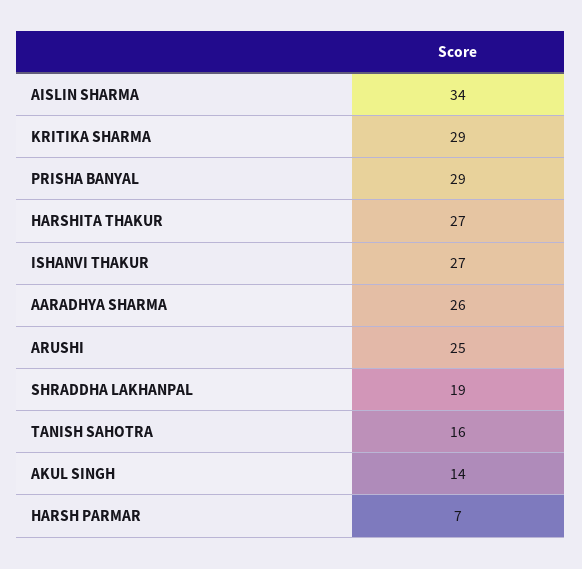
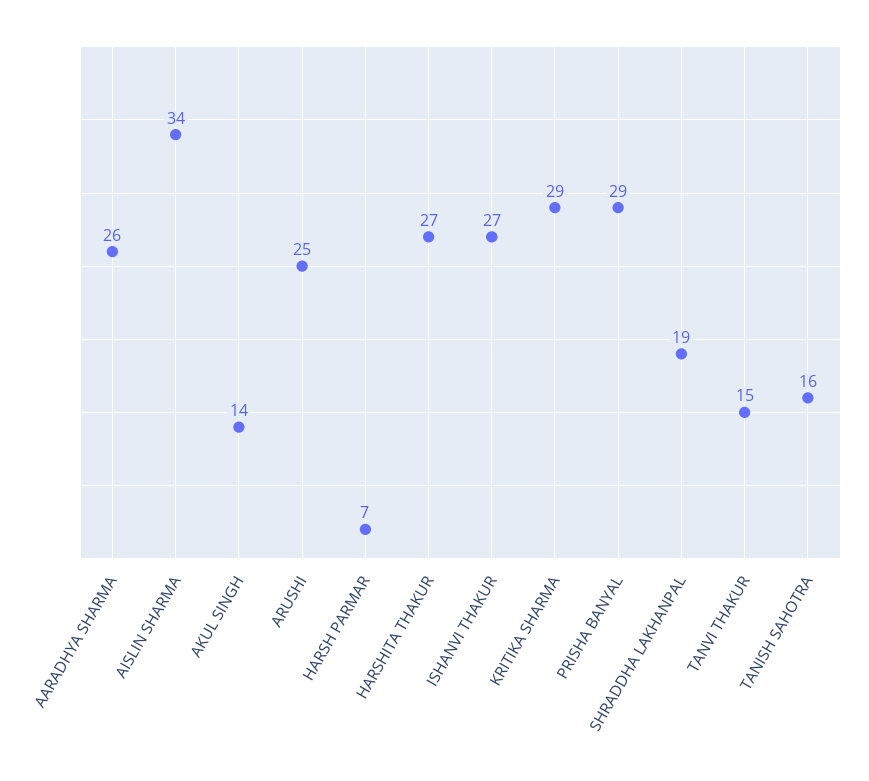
TANVI THAKUR: none -> 15

